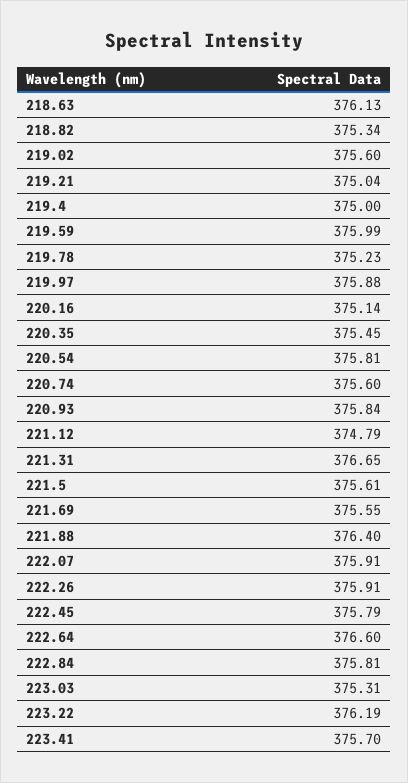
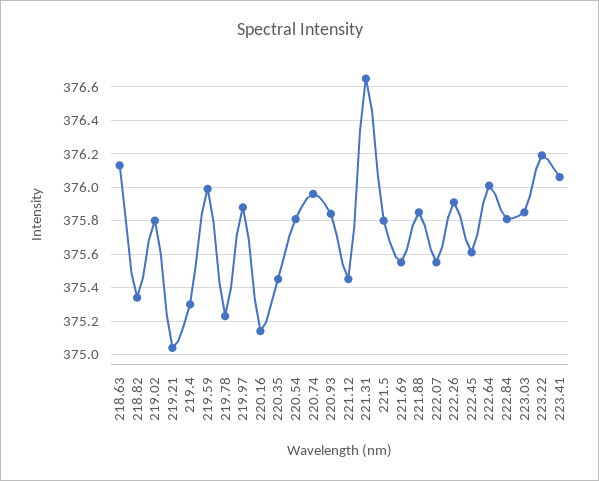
219.02: 375.6 -> 375.8
219.4: 375 -> 375.3
220.74: 375.6 -> 375.95
221.12: 374.79 -> 375.45
221.5: 375.61 -> 375.8
221.88: 376.4 -> 375.85
222.07: 375.91 -> 375.55
222.45: 375.79 -> 375.6
222.64: 376.6 -> 376
223.03: 375.31 -> 375.85
223.41: 375.7 -> 376.05

